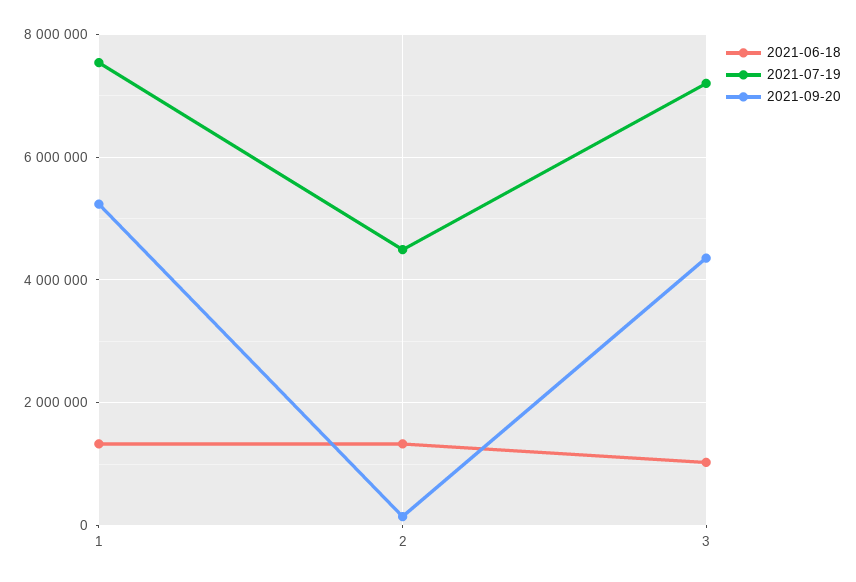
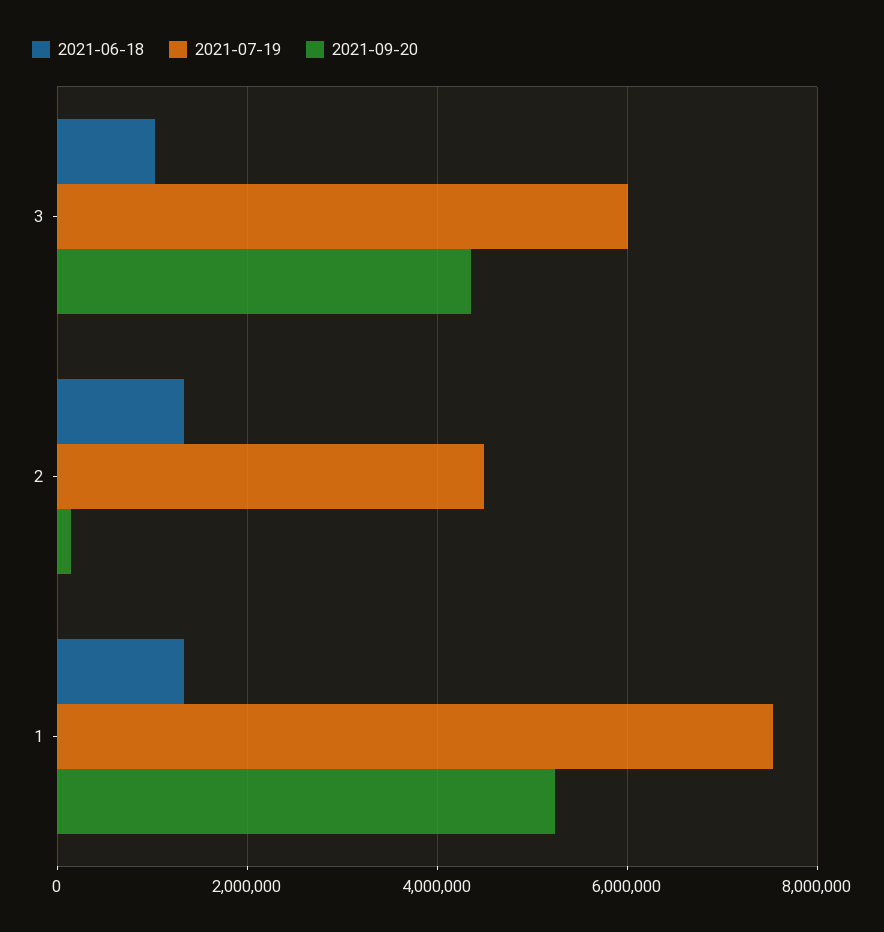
2021-07-19, 3: 7200000 -> 6000000

